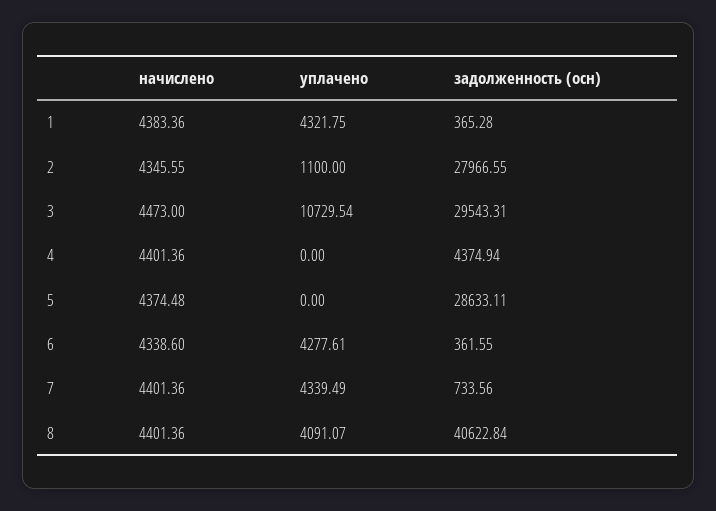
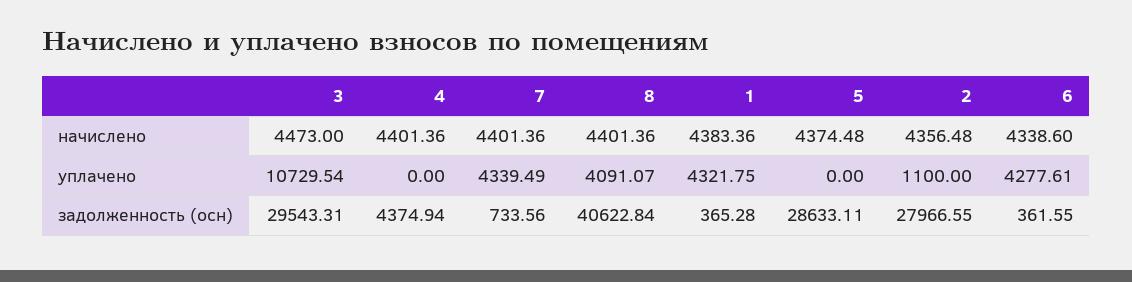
начислено, 2: 4345.55 -> 4356.48

